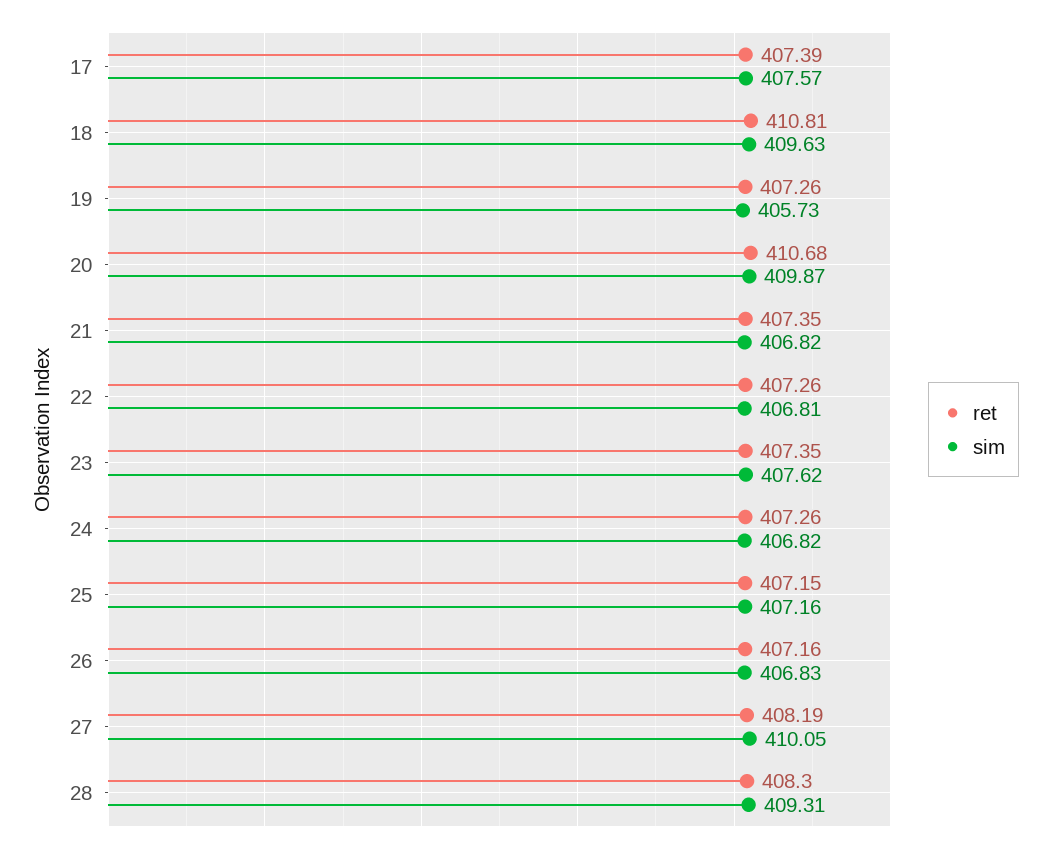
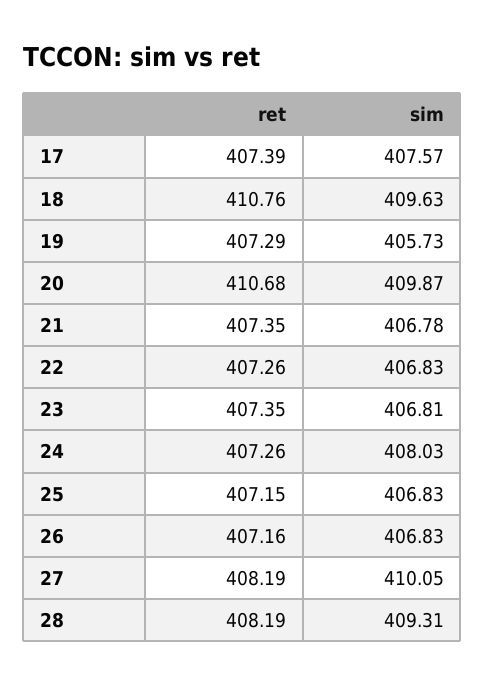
ret, 18: 410.81 -> 410.76
ret, 19: 407.26 -> 407.29
sim, 21: 406.82 -> 406.78
sim, 22: 406.81 -> 406.83
sim, 23: 407.62 -> 406.81
sim, 24: 406.82 -> 408.03
sim, 25: 407.16 -> 406.83
ret, 28: 408.3 -> 408.19

